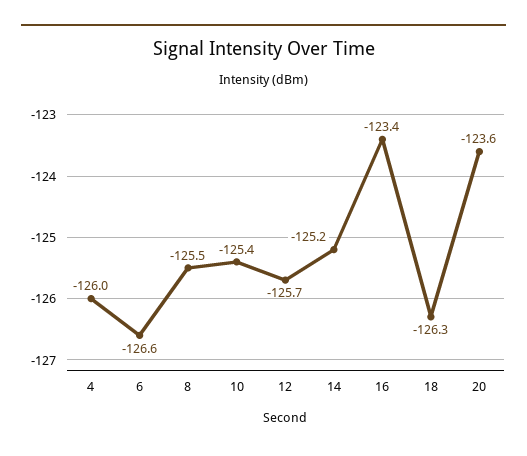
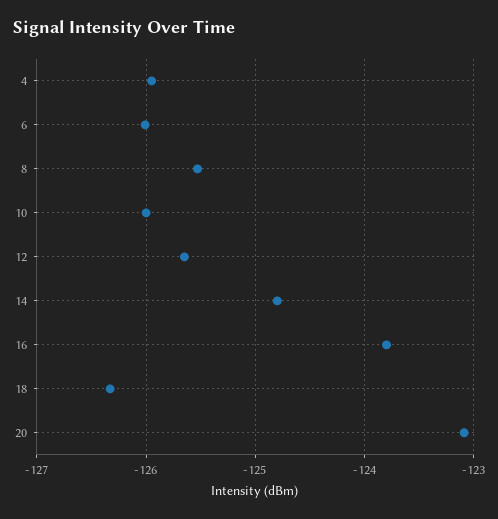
6: -126.6 -> -126
10: -125.4 -> -126
14: -125.2 -> -124.8
16: -123.4 -> -123.8
20: -123.6 -> -123.1

